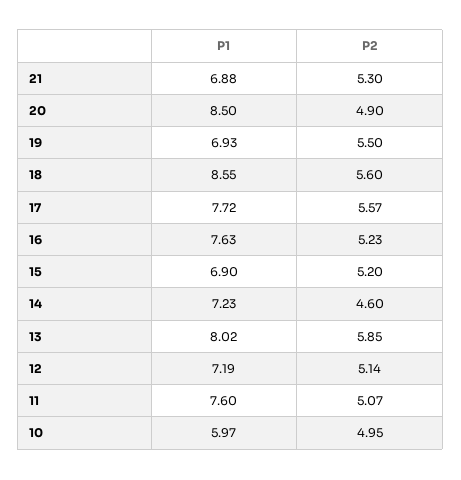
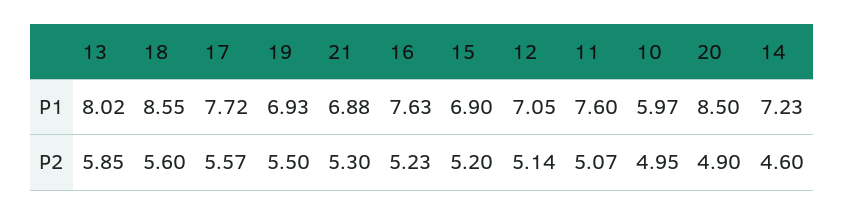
P1, 12: 7.19 -> 7.05

